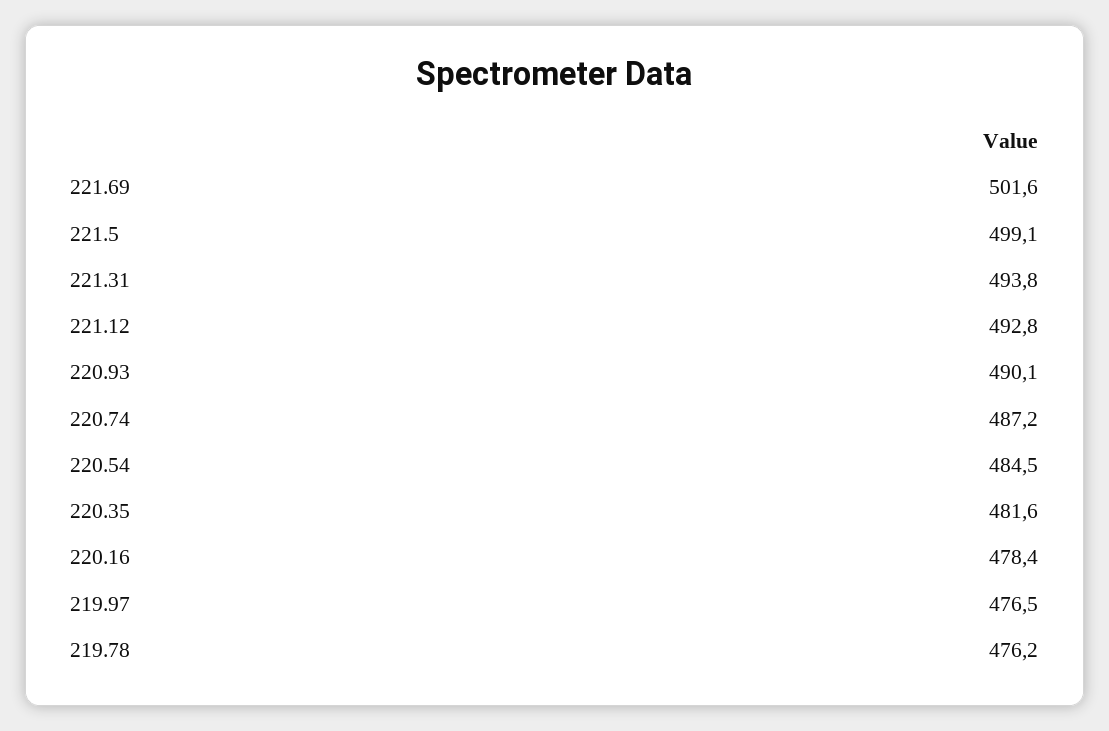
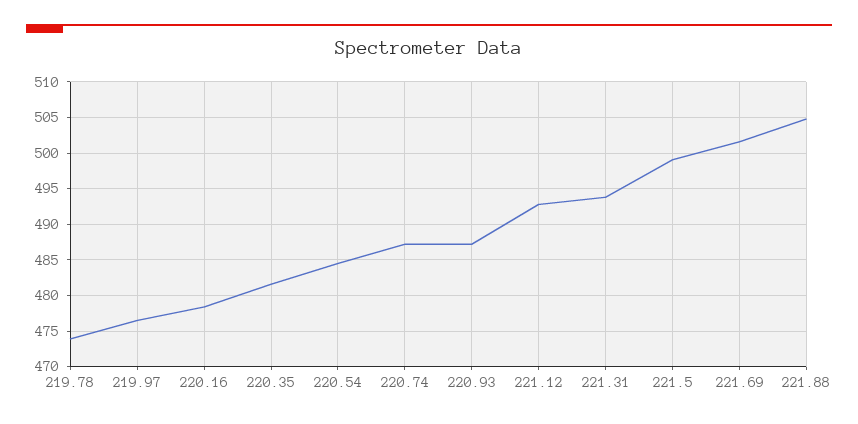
220.93: 490.1 -> 487
219.78: 476.2 -> 474
221.88: none -> 505

